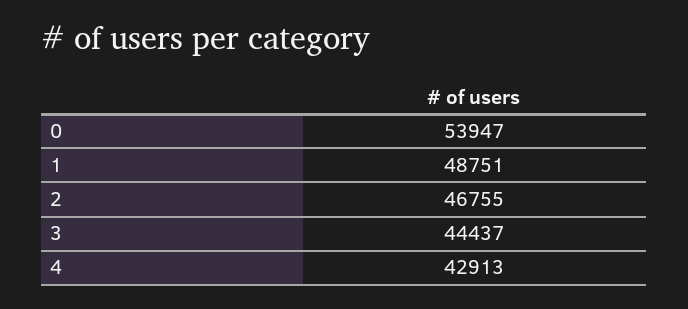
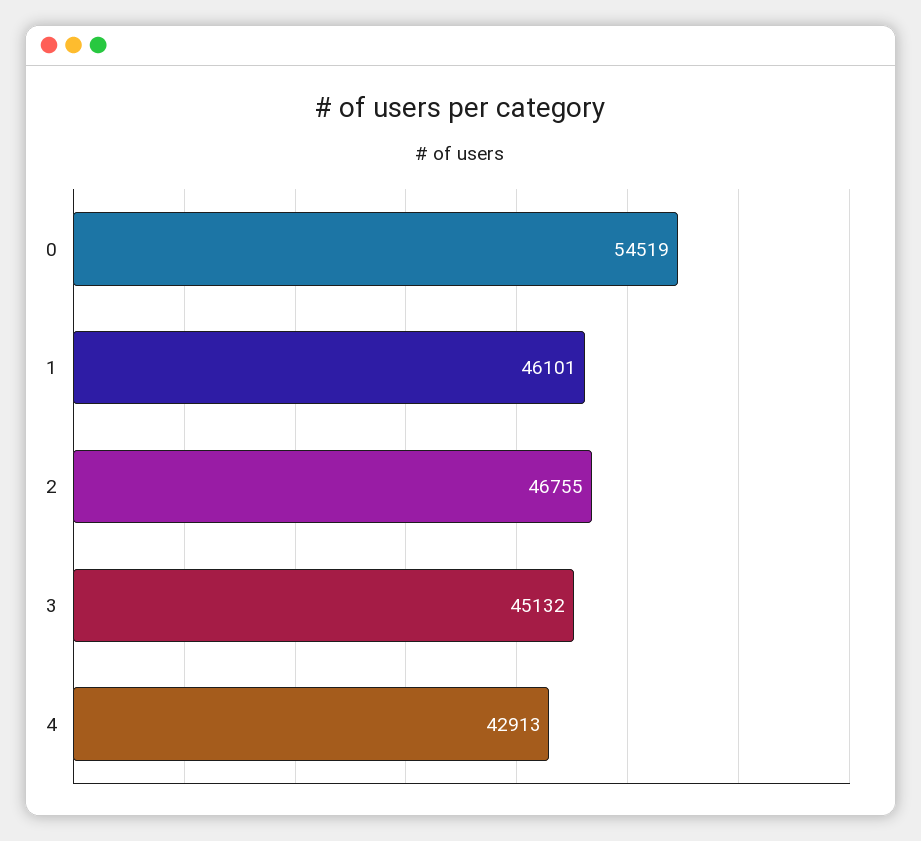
0: 53947 -> 54519
1: 48751 -> 46101
3: 44437 -> 45132

